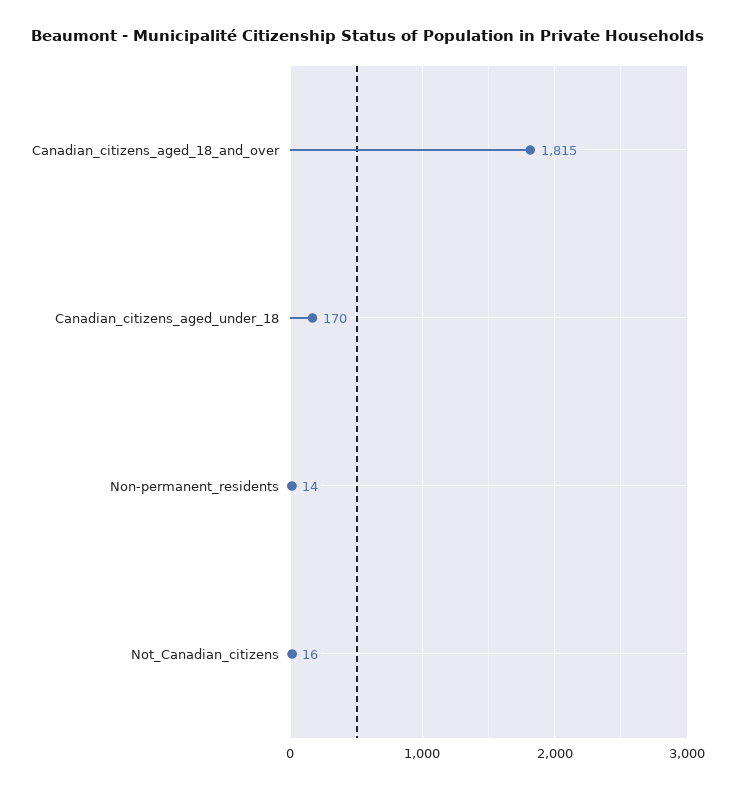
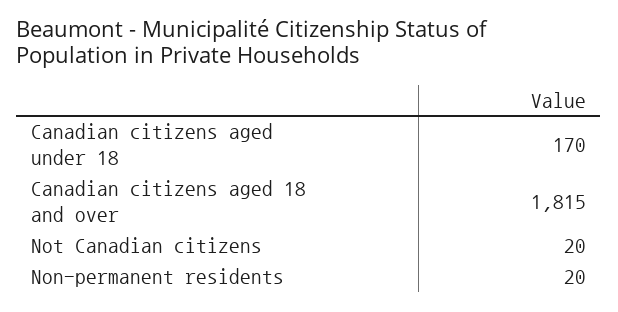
Non-permanent_residents: 14 -> 20
Not_Canadian_citizens: 16 -> 20

